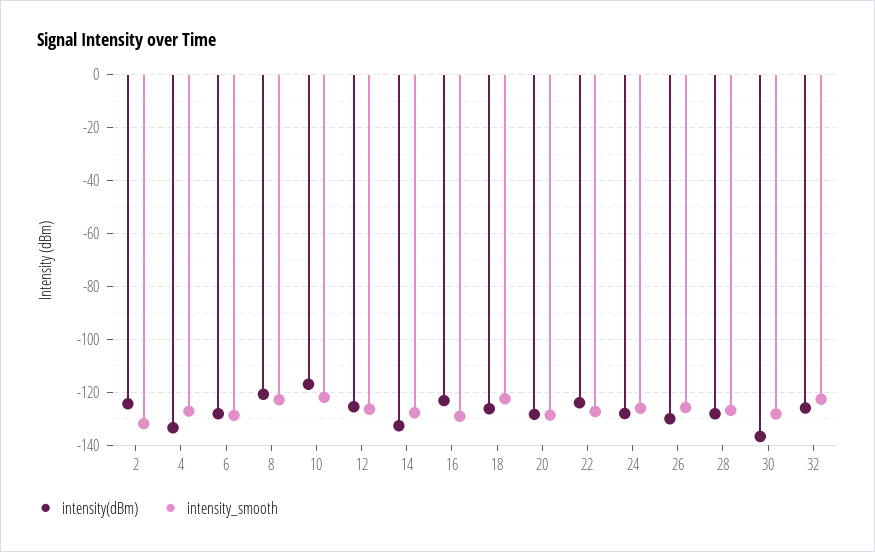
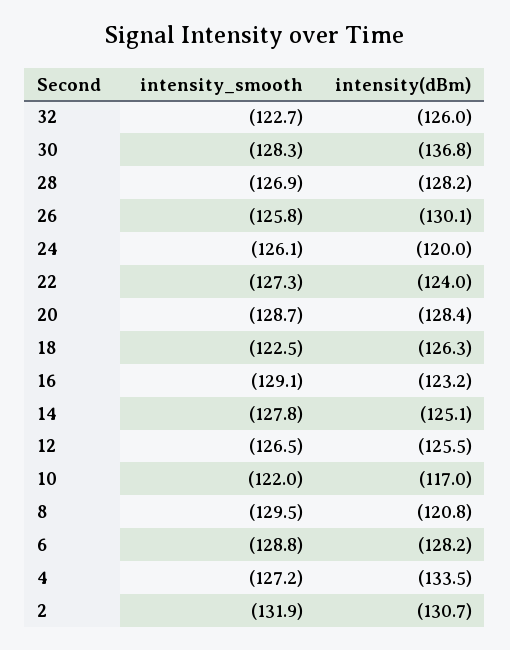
intensity(dBm), 2: -125 -> -130.7
intensity_smooth, 8: -122.5 -> -129.5
intensity(dBm), 14: -132.5 -> -125.1
intensity(dBm), 24: -127.5 -> -120

